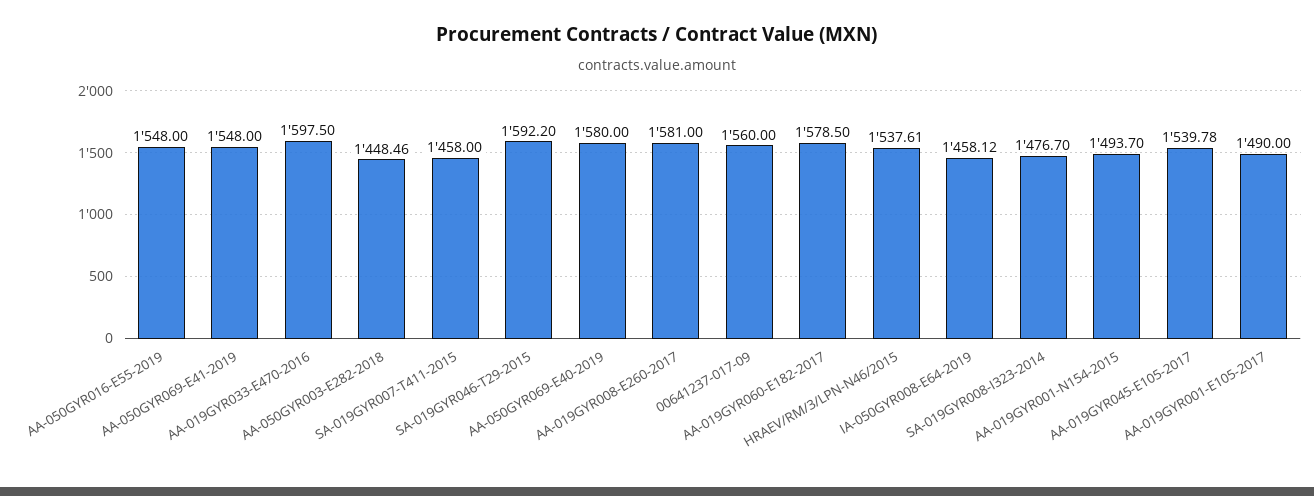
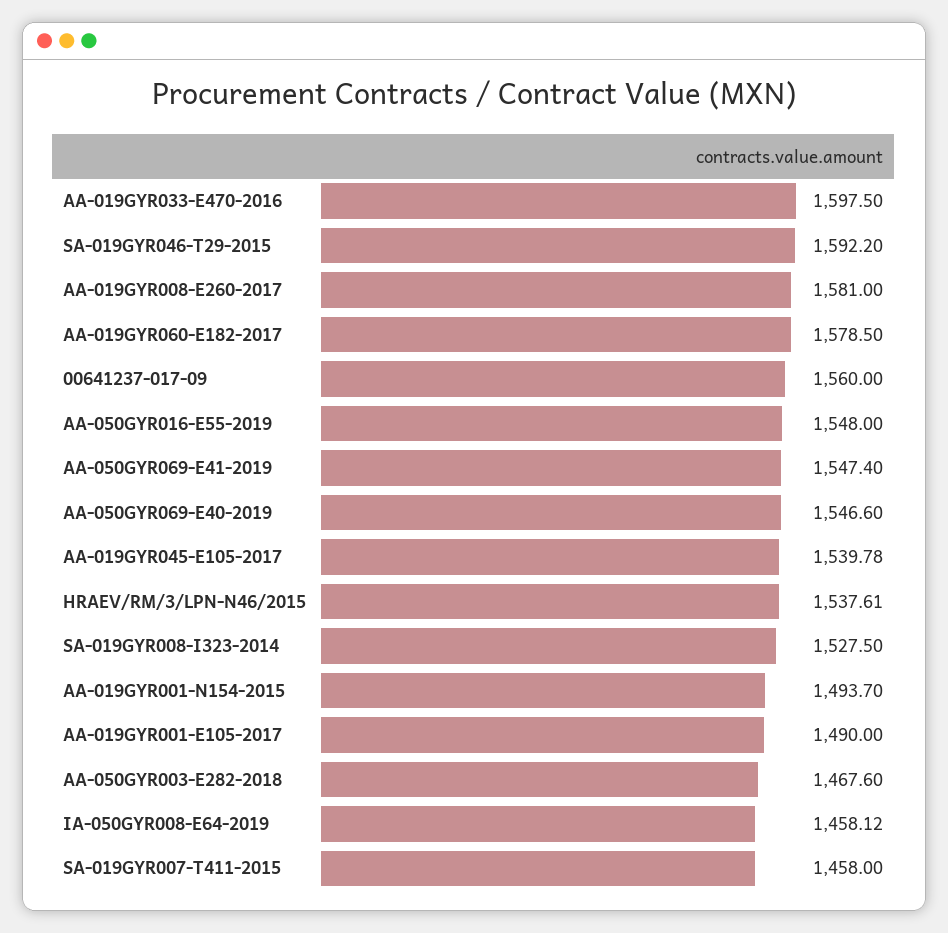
AA-050GYR069-E41-2019: 1548 -> 1547.4
AA-050GYR003-E282-2018: 1448.46 -> 1467.6
AA-050GYR069-E40-2019: 1580 -> 1546.6
SA-019GYR008-I323-2014: 1476.7 -> 1527.5

